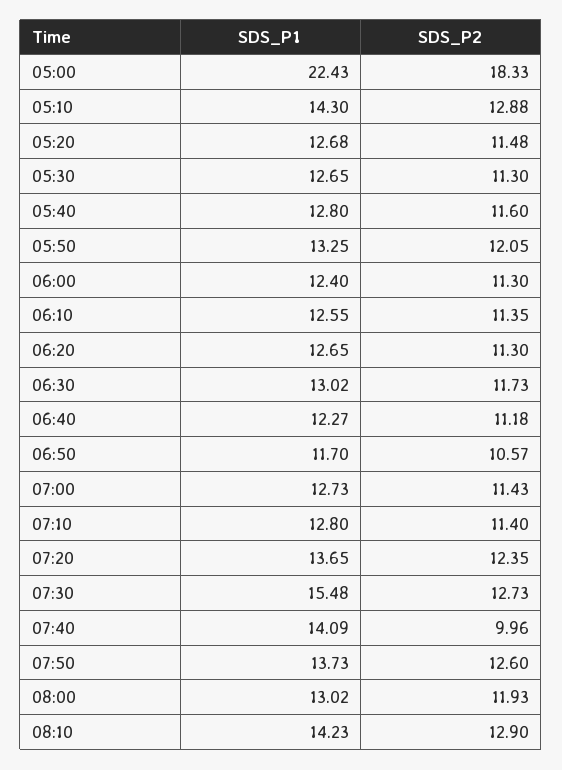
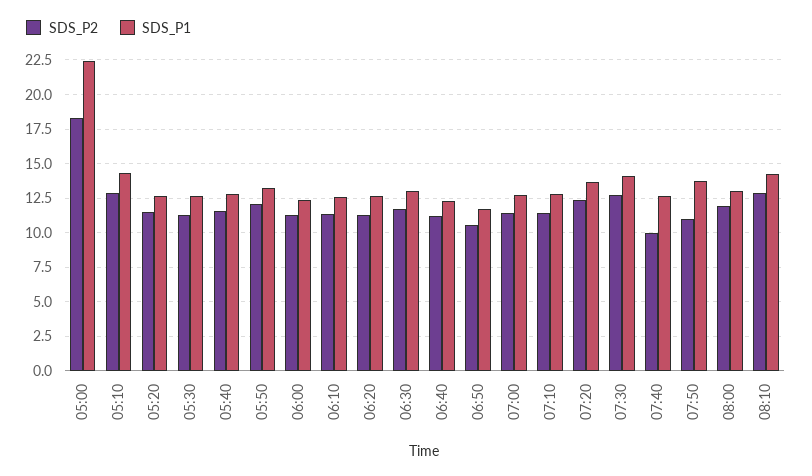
SDS_P1, 07:30: 15.48 -> 14
SDS_P1, 07:40: 14.09 -> 12.5
SDS_P2, 07:50: 12.6 -> 11

